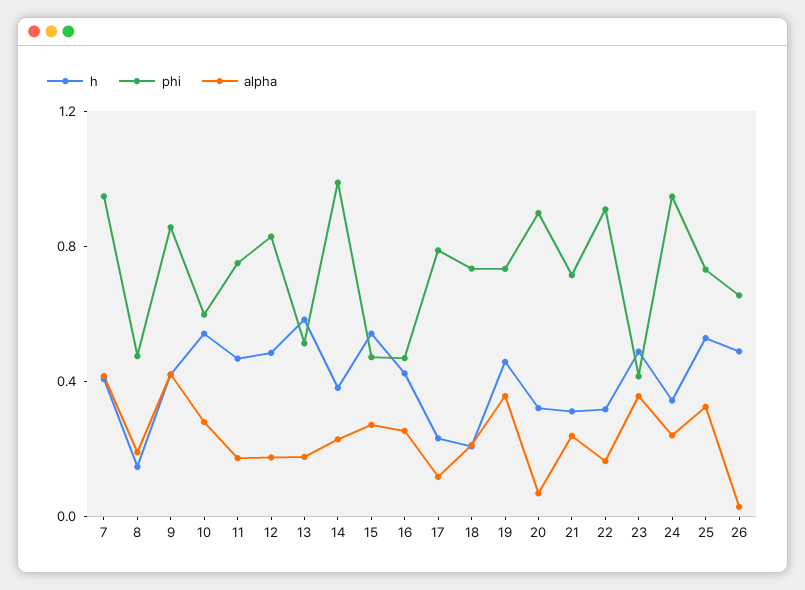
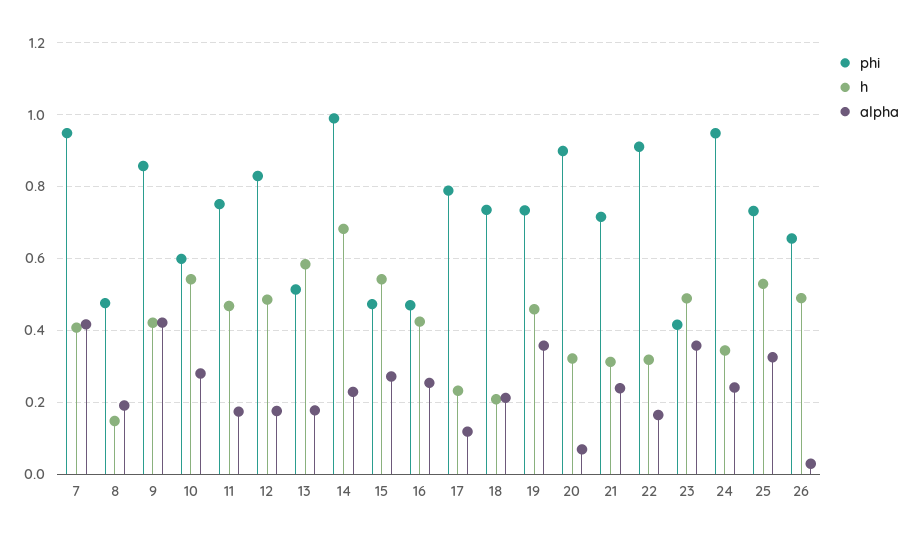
h, 14: 0.4 -> 0.68

